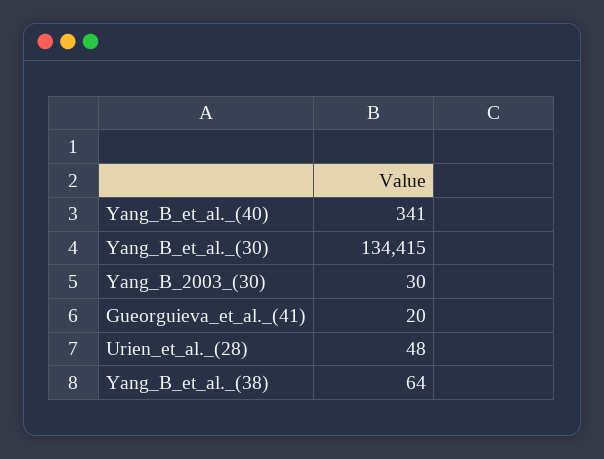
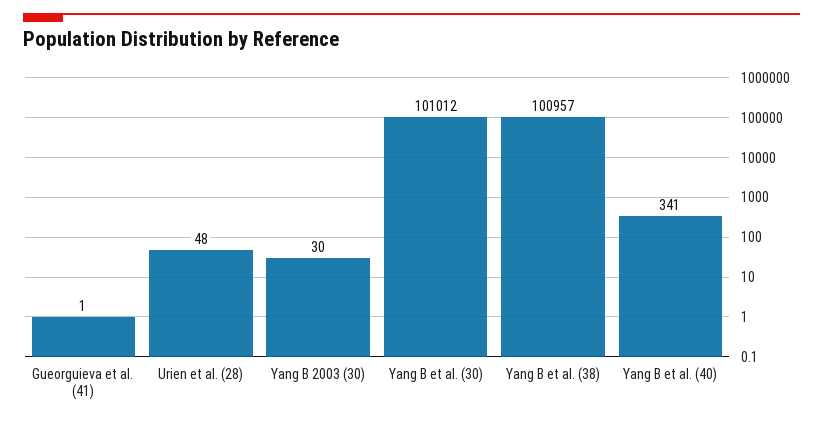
Yang_B_et_al._(30): 134415 -> 101012
Gueorguieva_et_al._(41): 20 -> 1
Yang_B_et_al._(38): 64 -> 100957

